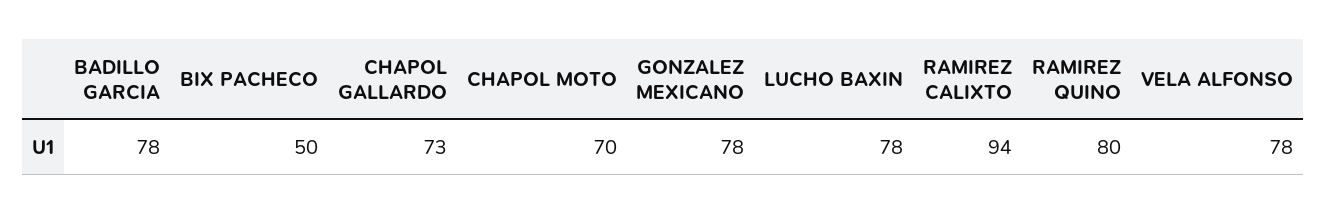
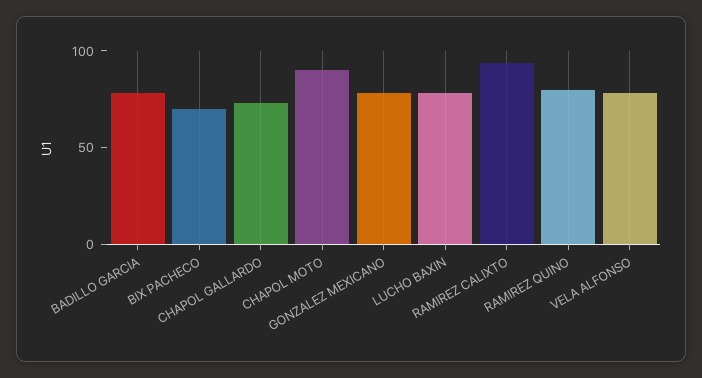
BIX PACHECO: 50 -> 70
CHAPOL MOTO: 70 -> 90

